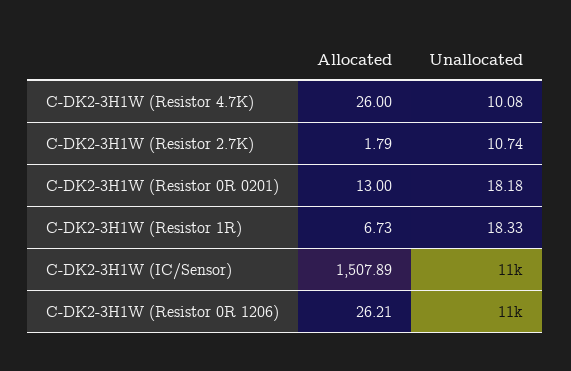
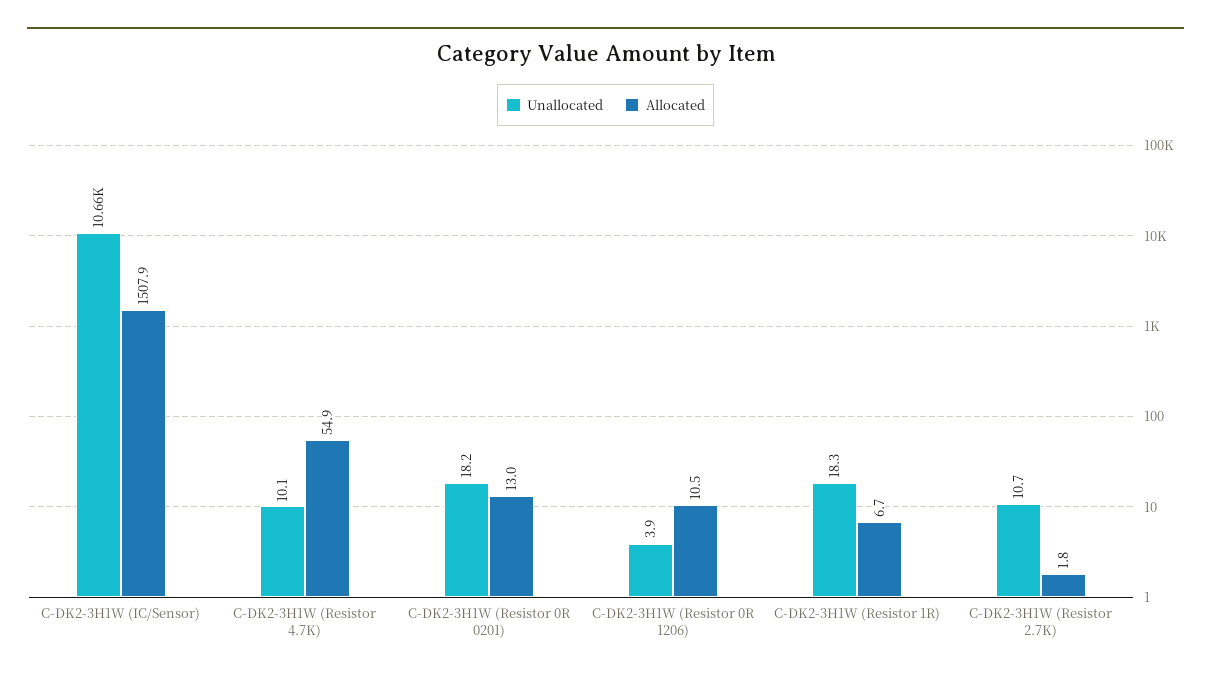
Allocated, C-DK2-3H1W (Resistor 4.7K): 26 -> 54.9
Allocated, C-DK2-3H1W (Resistor 0R 1206): 26.21 -> 10.5
Unallocated, C-DK2-3H1W (Resistor 0R 1206): 11000 -> 3.9

